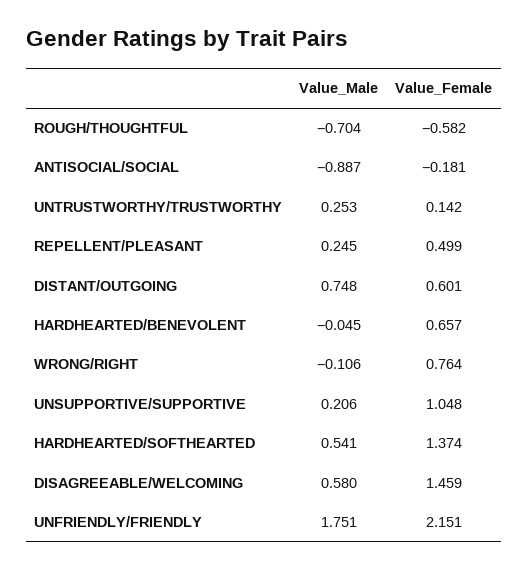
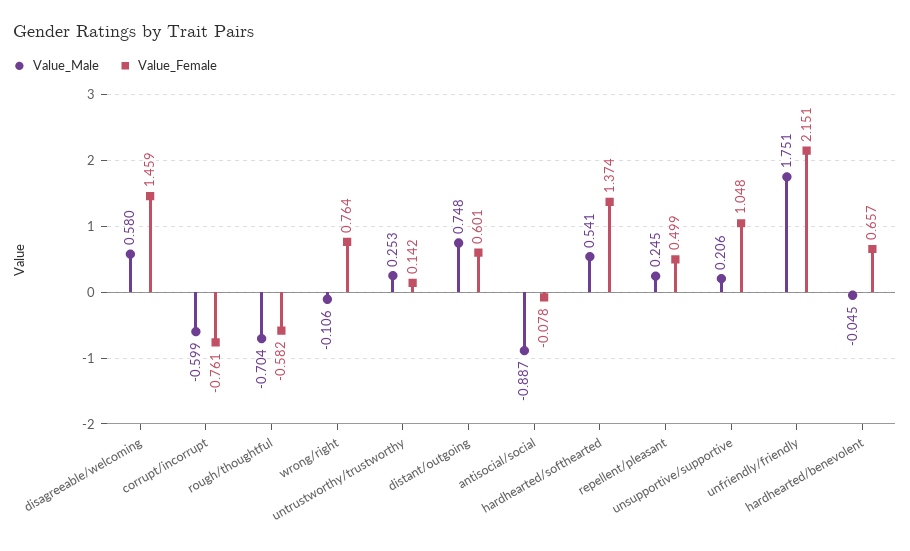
Value_Female, ANTISOCIAL/SOCIAL: -0.181 -> -0.078
Value_Male, corrupt/incorrupt: none -> -0.599
Value_Female, corrupt/incorrupt: none -> -0.761

